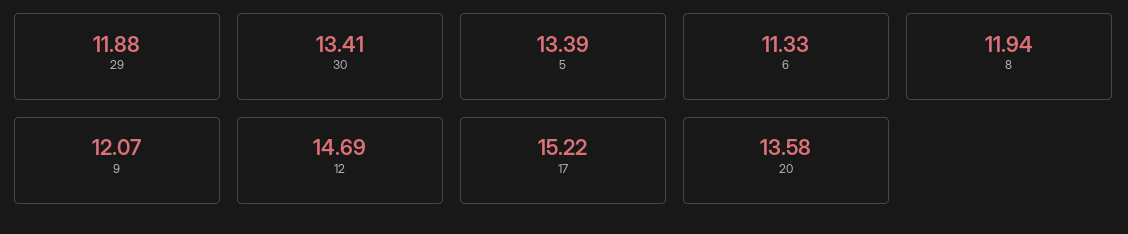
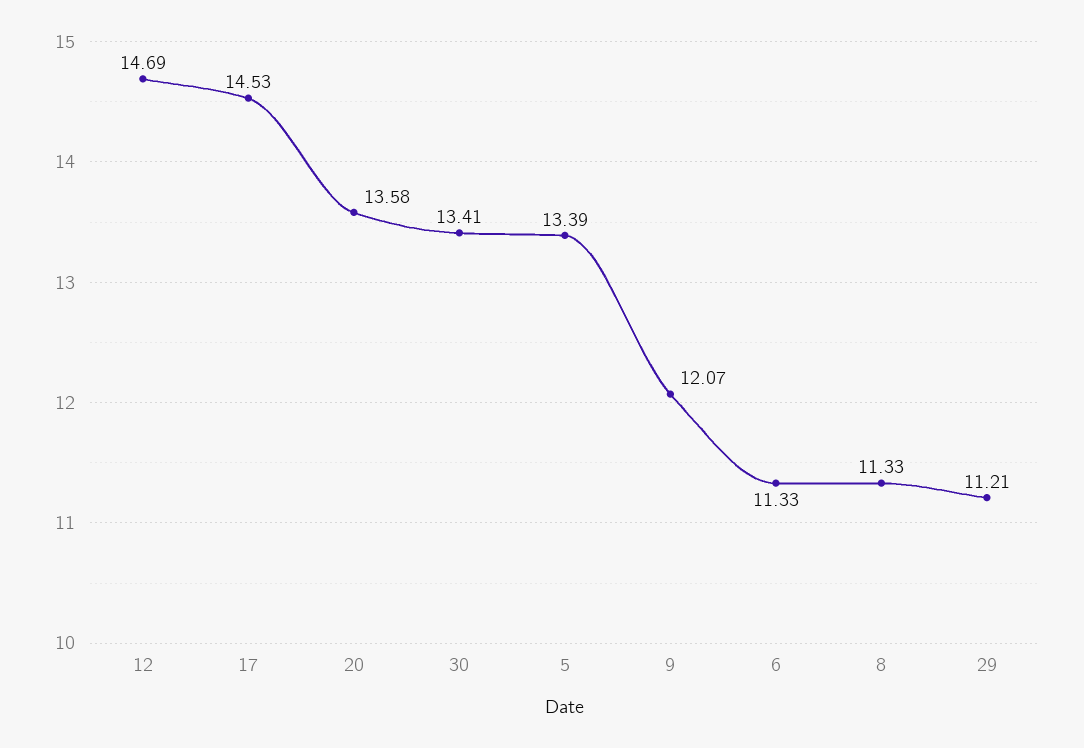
29: 11.88 -> 11.21
8: 11.94 -> 11.33
17: 15.22 -> 14.53

